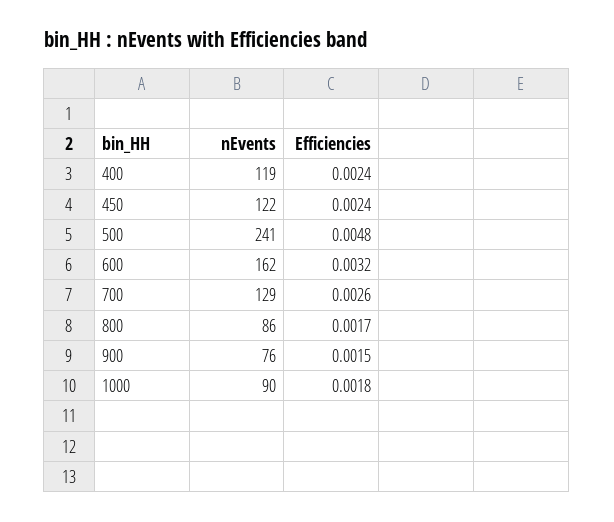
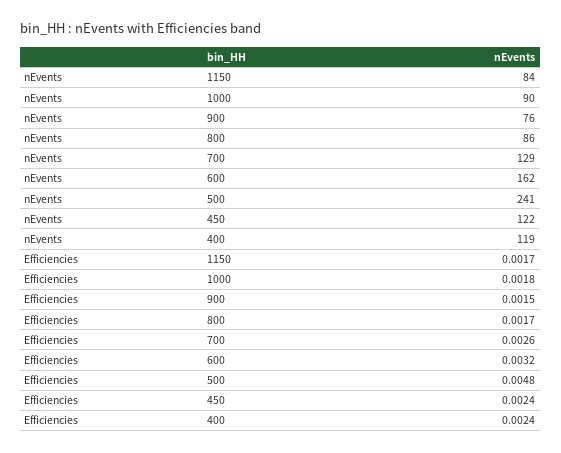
nEvents, 1150: none -> 84
Efficiencies, 1150: none -> 0.0017

